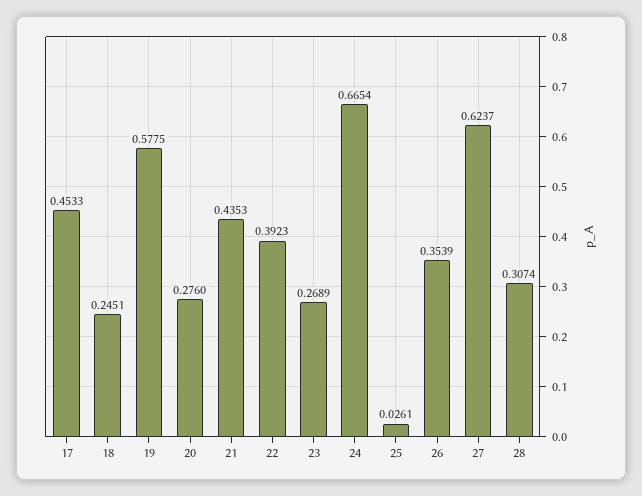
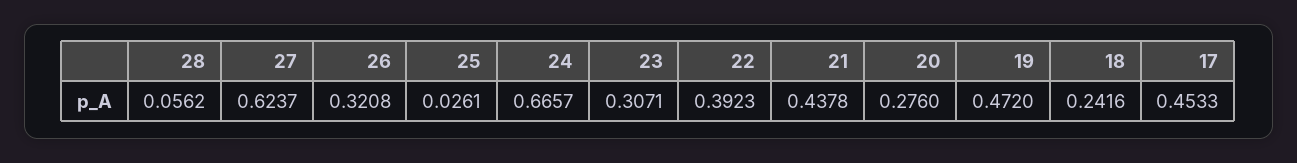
18: 0.2451 -> 0.2416
19: 0.5775 -> 0.472
21: 0.4353 -> 0.4378
23: 0.2689 -> 0.3071
24: 0.6654 -> 0.6657
26: 0.3539 -> 0.3208
28: 0.3074 -> 0.0562

